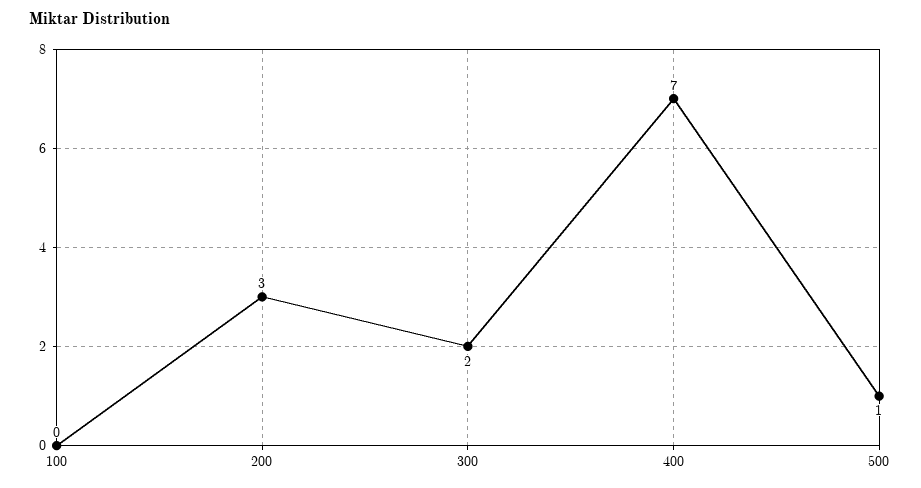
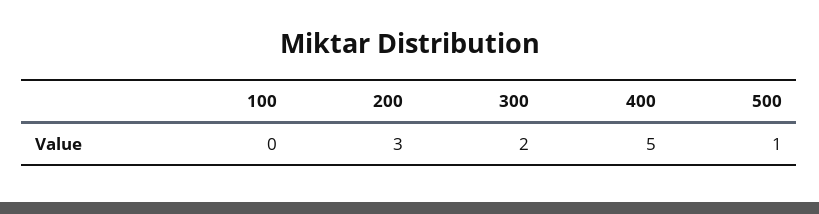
400: 7 -> 5

